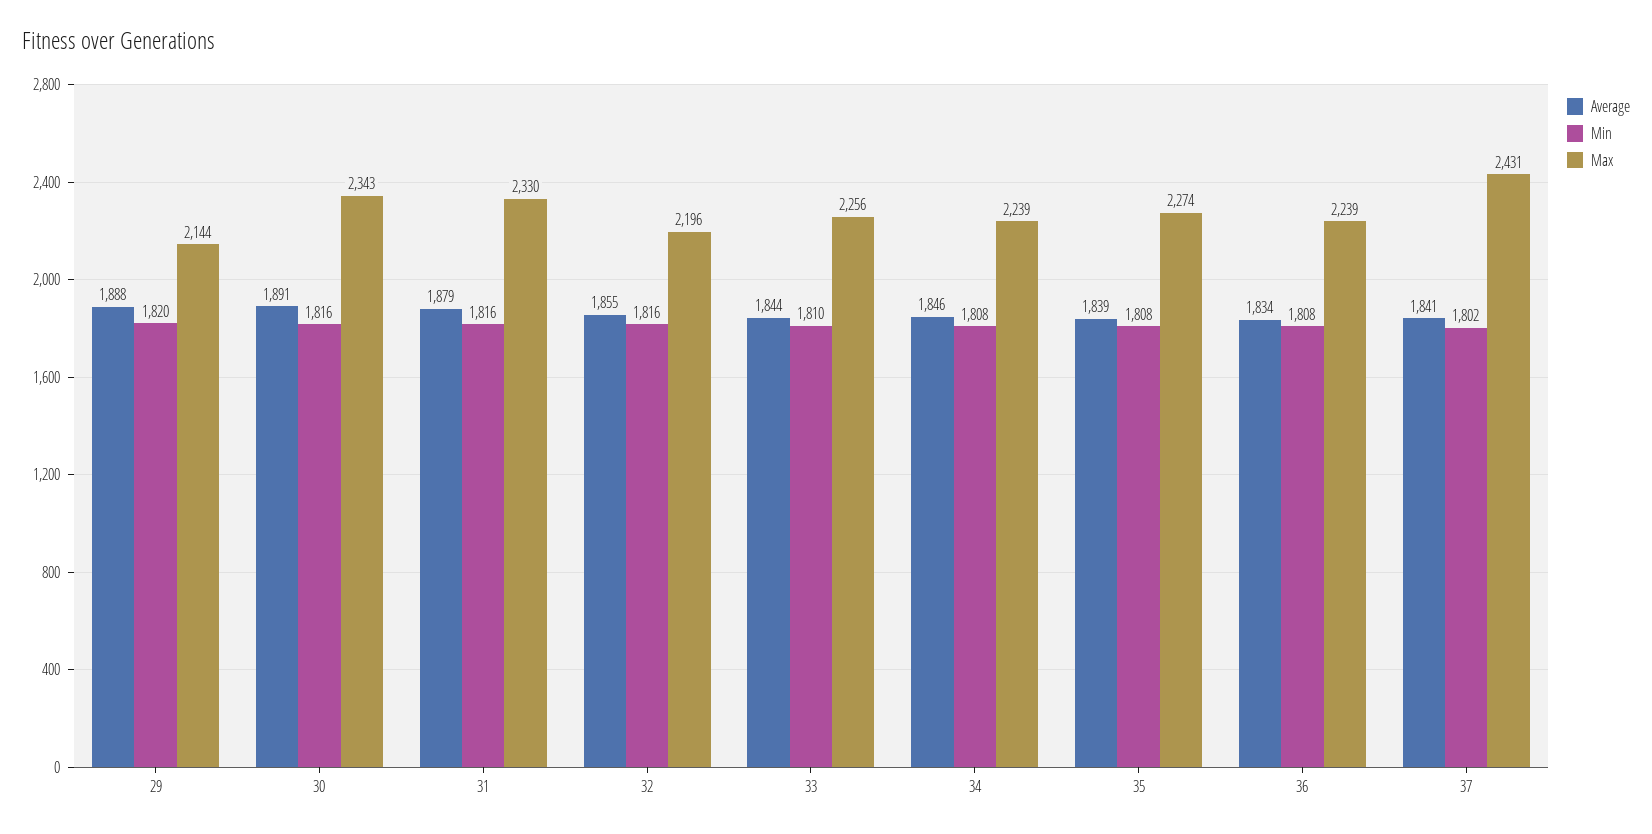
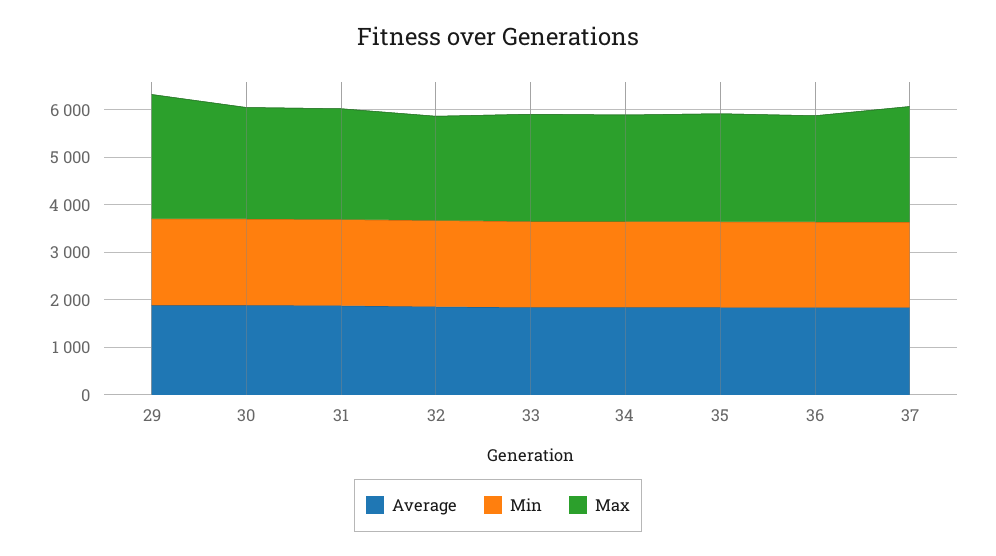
Max, 29: 2144 -> 2600

